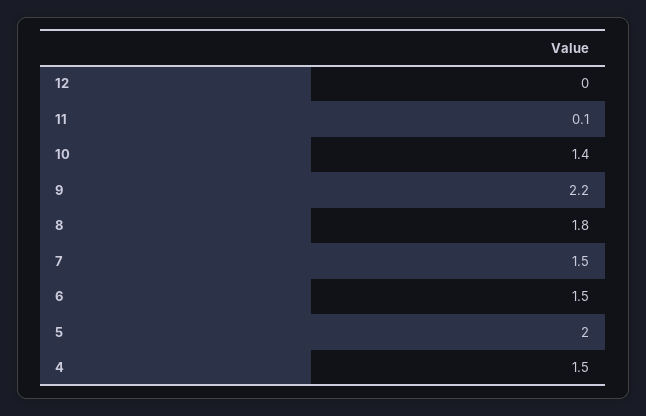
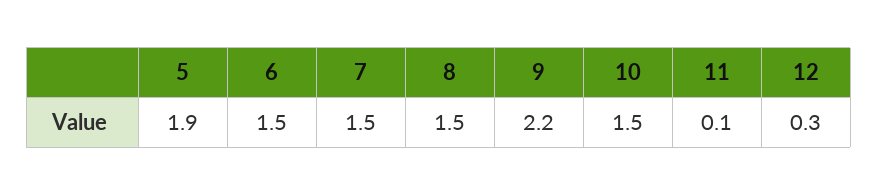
12: 0 -> 0.3
10: 1.4 -> 1.5
8: 1.8 -> 1.5
5: 2 -> 1.9
4: 1.5 -> none

